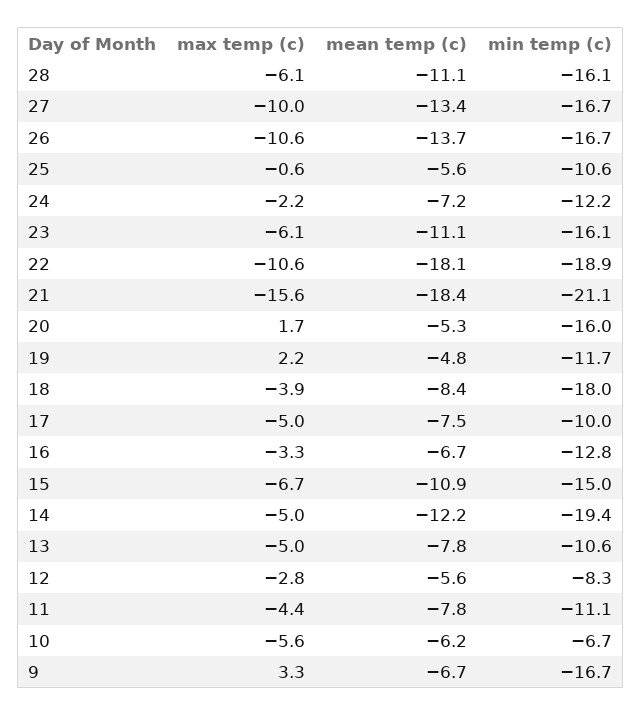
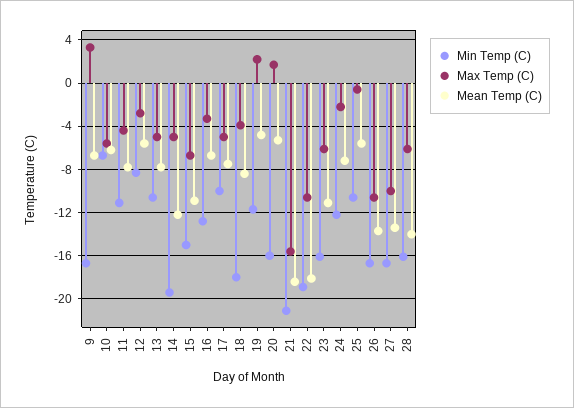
mean temp (c), 28: -11.1 -> -14

